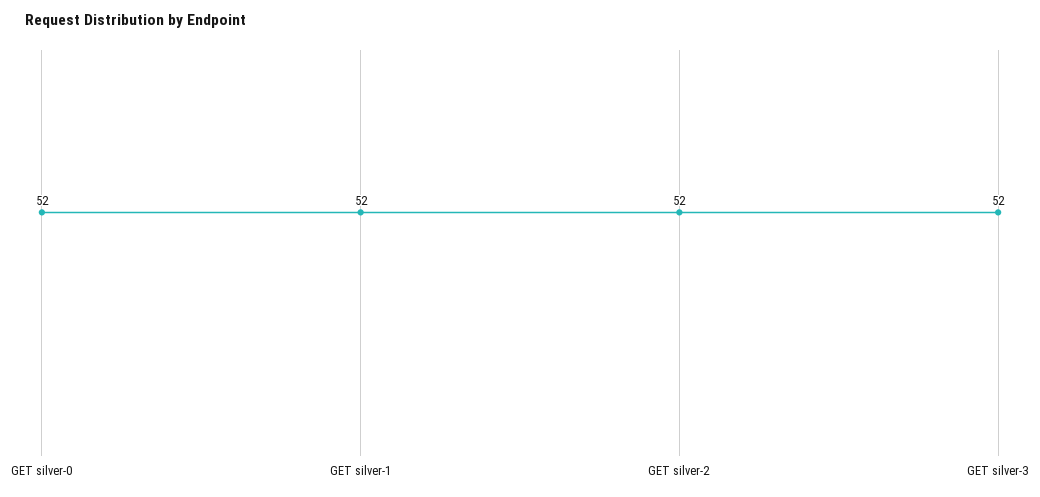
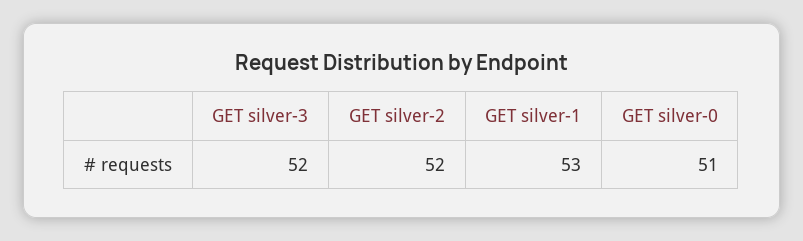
GET silver-0: 52 -> 51
GET silver-1: 52 -> 53

